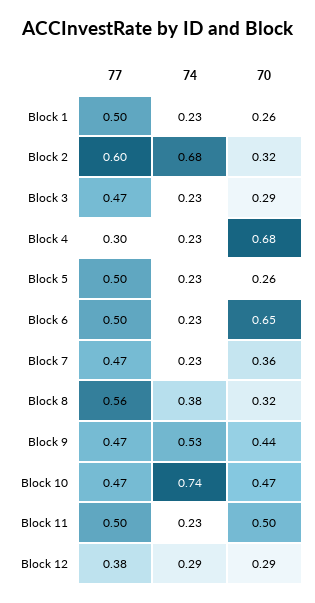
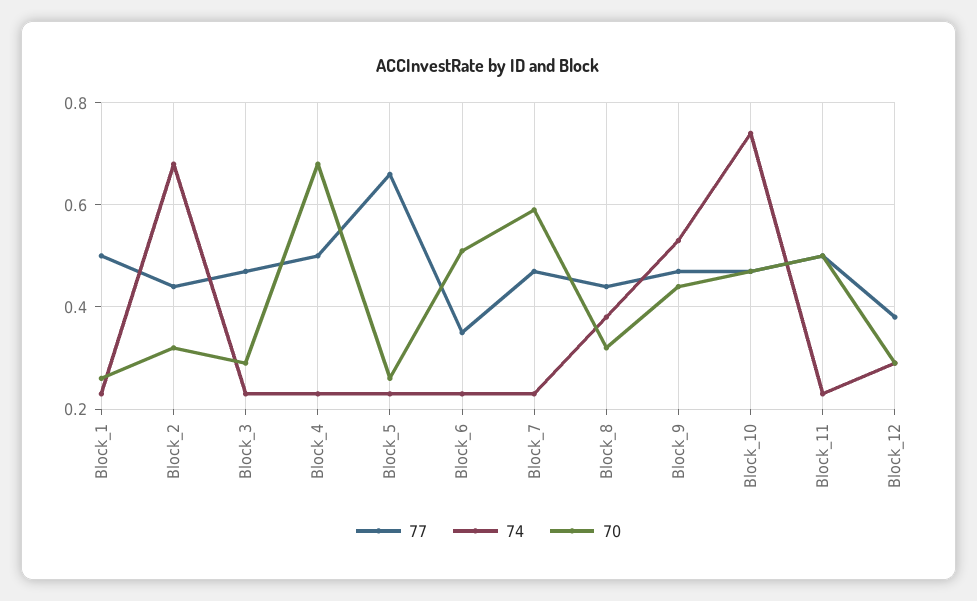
77, Block 2: 0.6 -> 0.45
77, Block 4: 0.3 -> 0.5
77, Block 5: 0.5 -> 0.65
77, Block 6: 0.5 -> 0.35
70, Block 6: 0.65 -> 0.5
70, Block 7: 0.36 -> 0.6
77, Block 8: 0.56 -> 0.45

